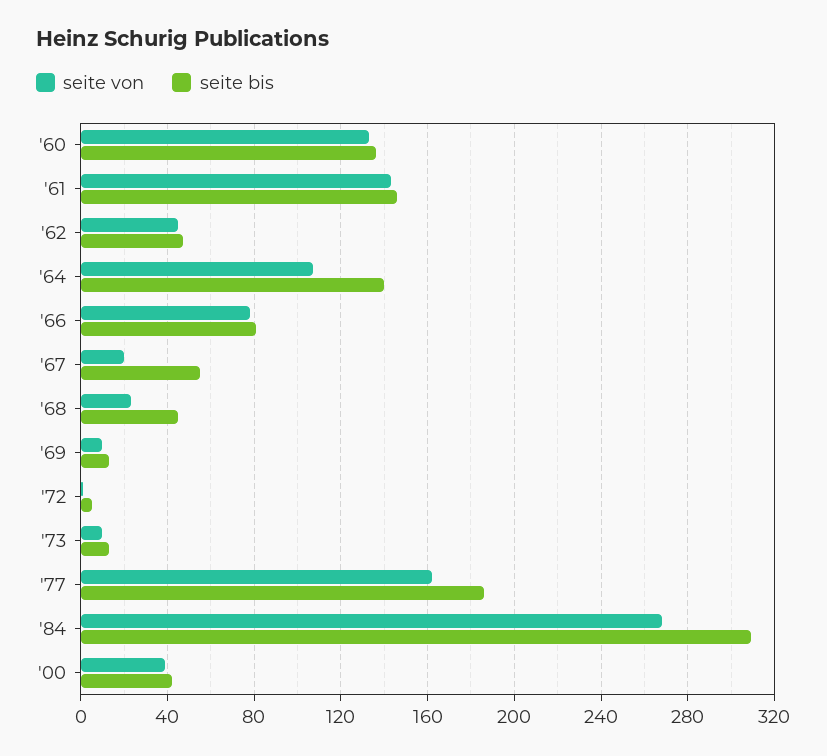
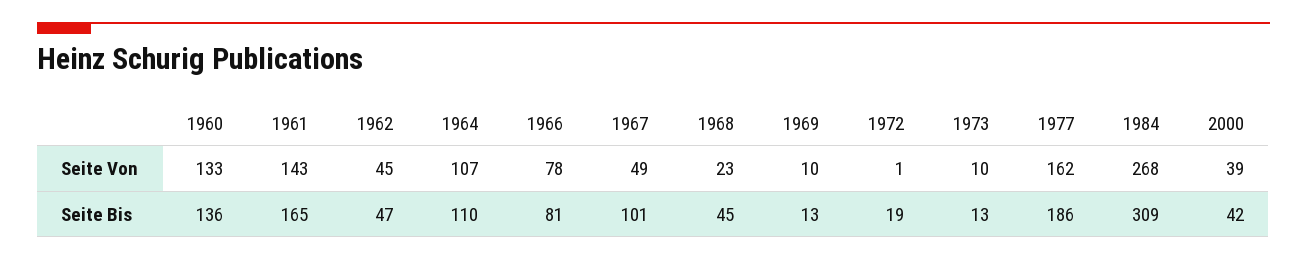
seite bis, '61: 145 -> 165
seite bis, '64: 140 -> 110
seite von, '67: 20 -> 49
seite bis, '67: 55 -> 101
seite bis, '72: 5 -> 19

